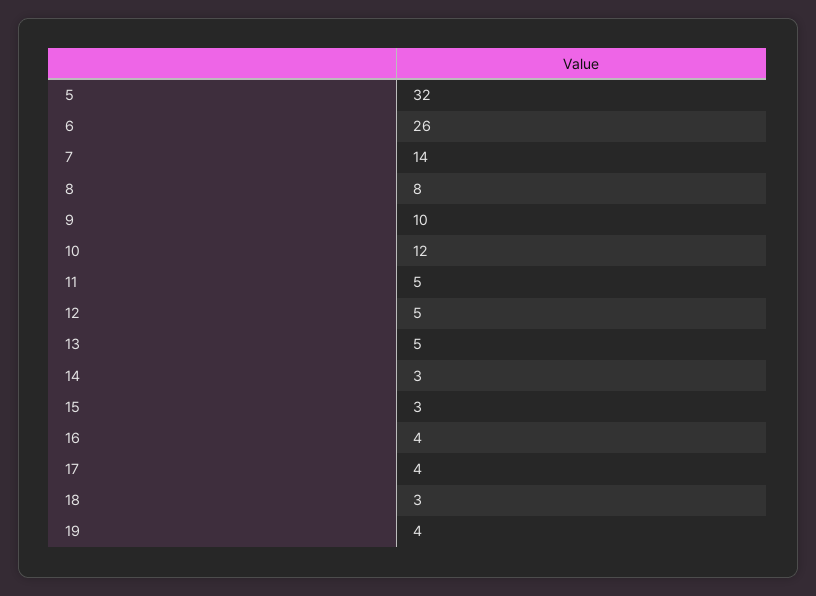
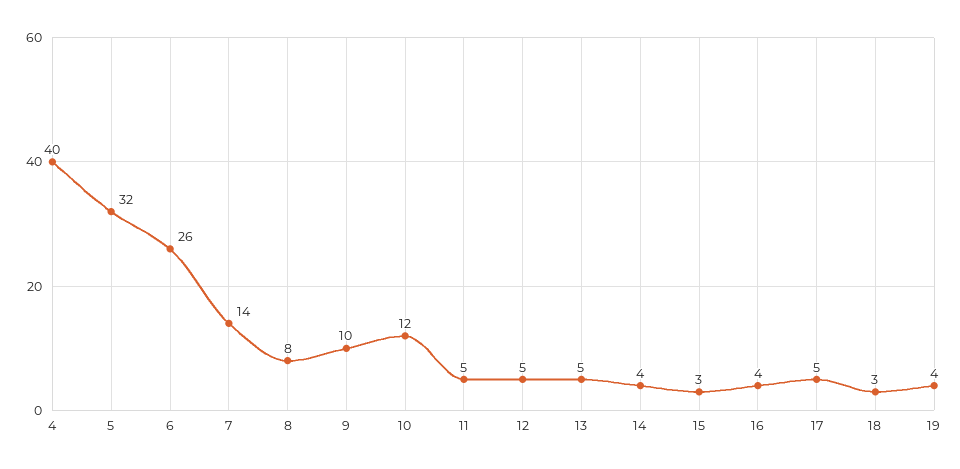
14: 3 -> 4
17: 4 -> 5
4: none -> 40

